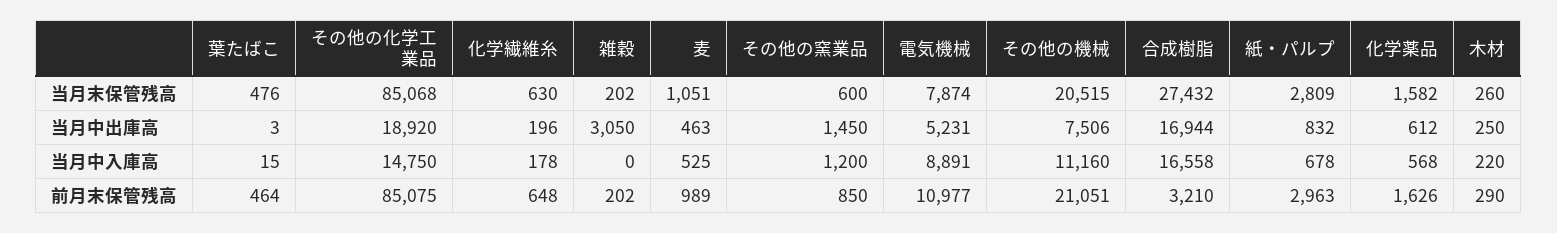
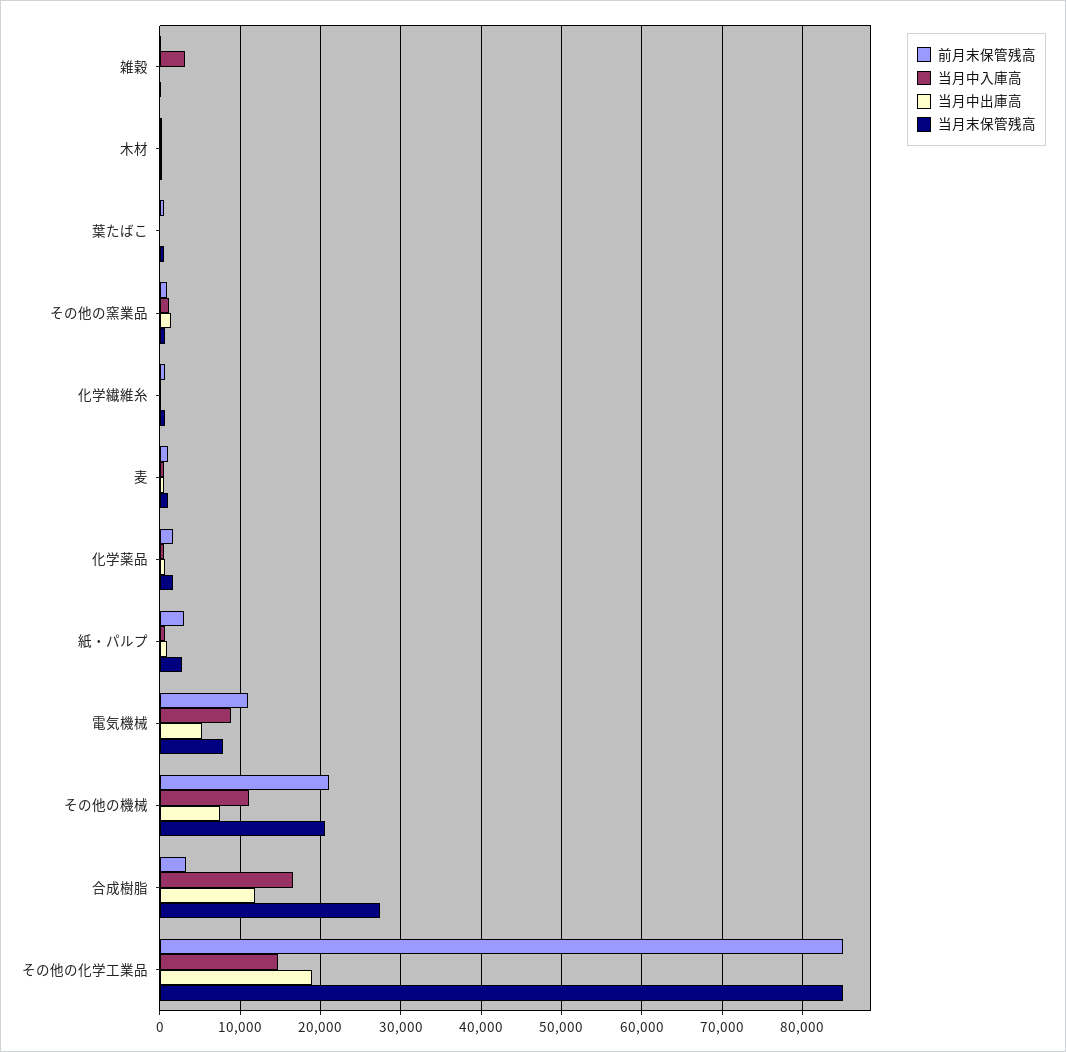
当月中出庫高, 雑穀: 3050 -> 0
当月中出庫高, 合成樹脂: 16944 -> 12000
当月中入庫高, 雑穀: 0 -> 3000

